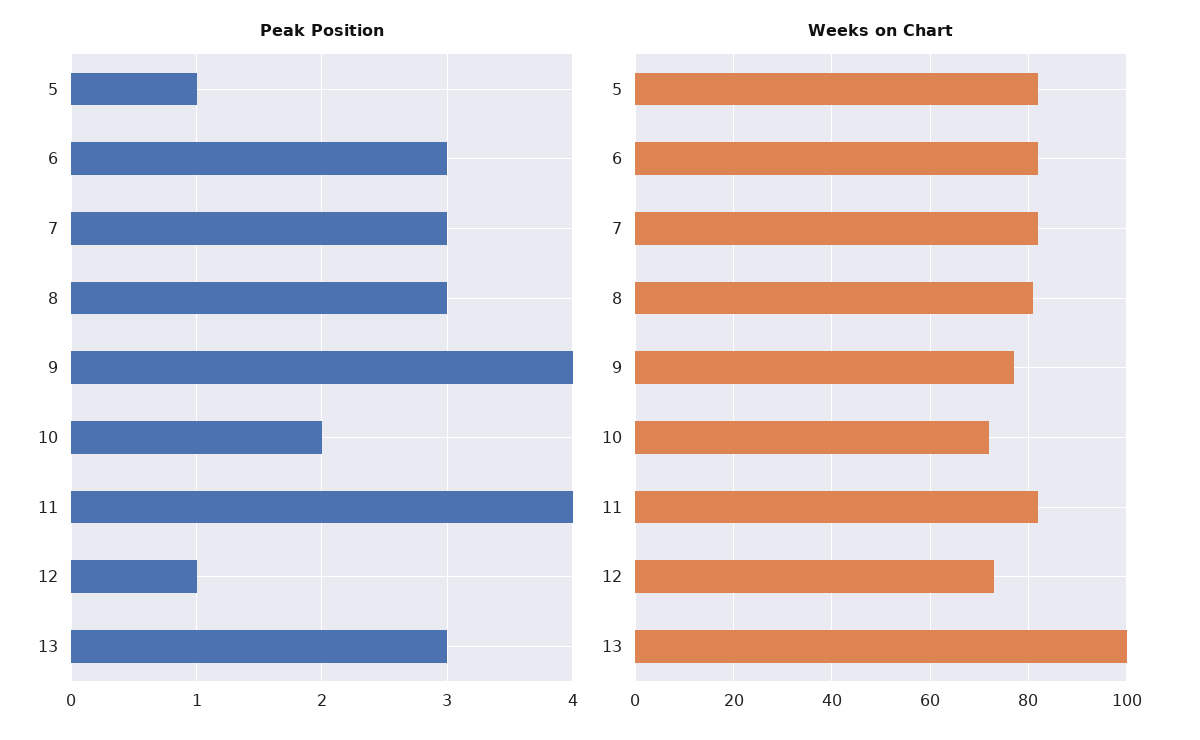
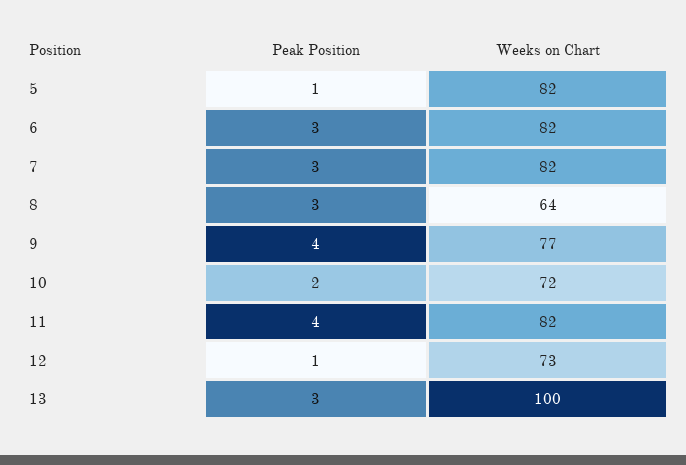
Weeks on Chart, 8: 80 -> 64

